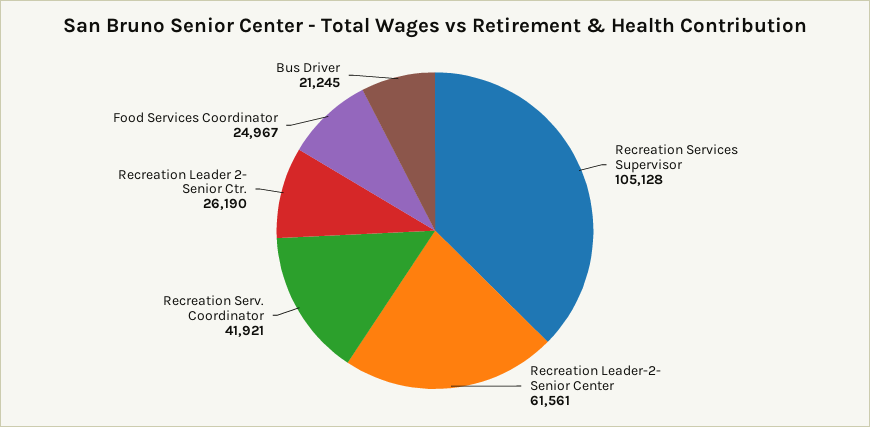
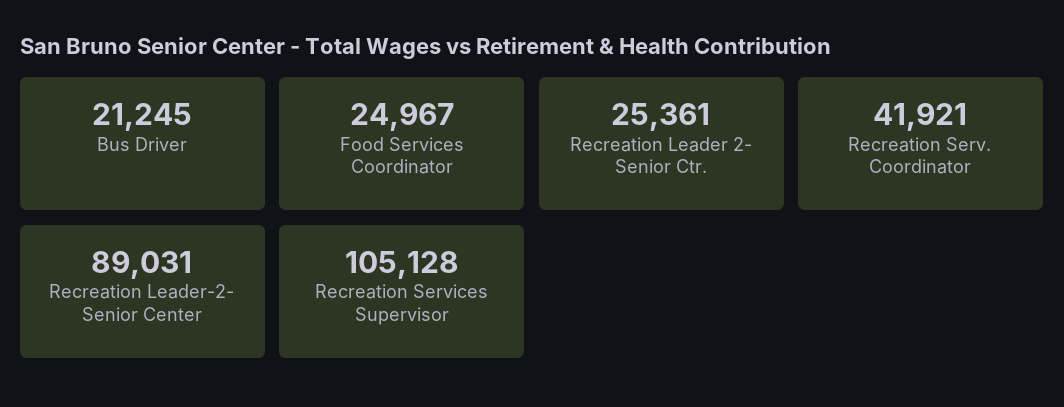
Recreation Leader-2- Senior Center: 61561 -> 89031
Recreation Leader 2- Senior Ctr.: 26190 -> 25361

